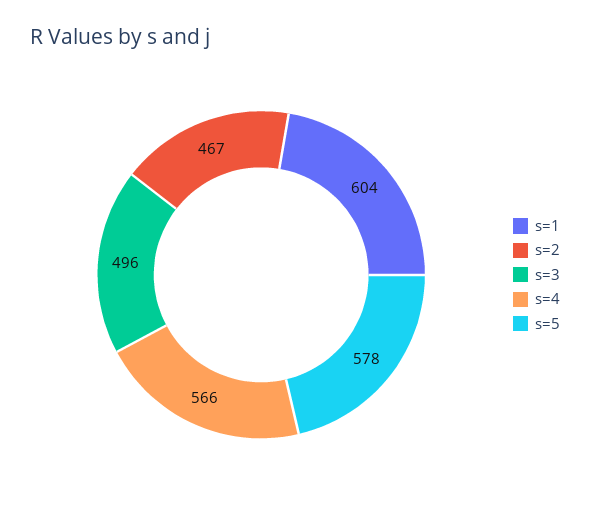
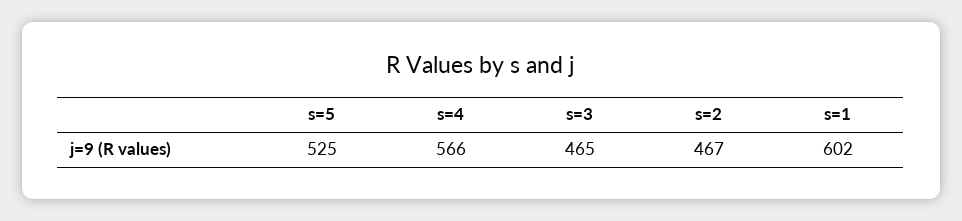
s=1: 604 -> 602
s=3: 496 -> 465
s=5: 578 -> 525

